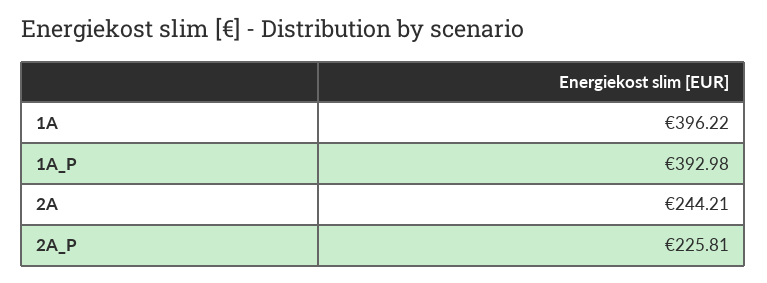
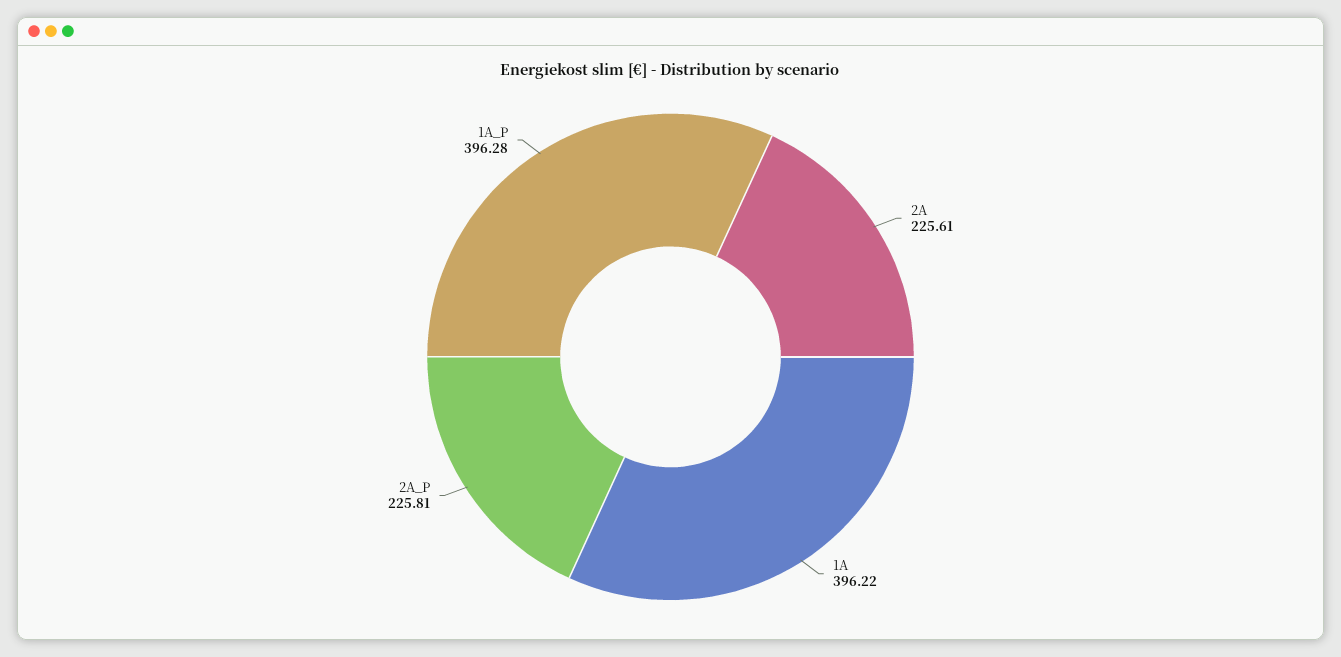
1A_P: 392.98 -> 396.28
2A: 244.21 -> 225.61

